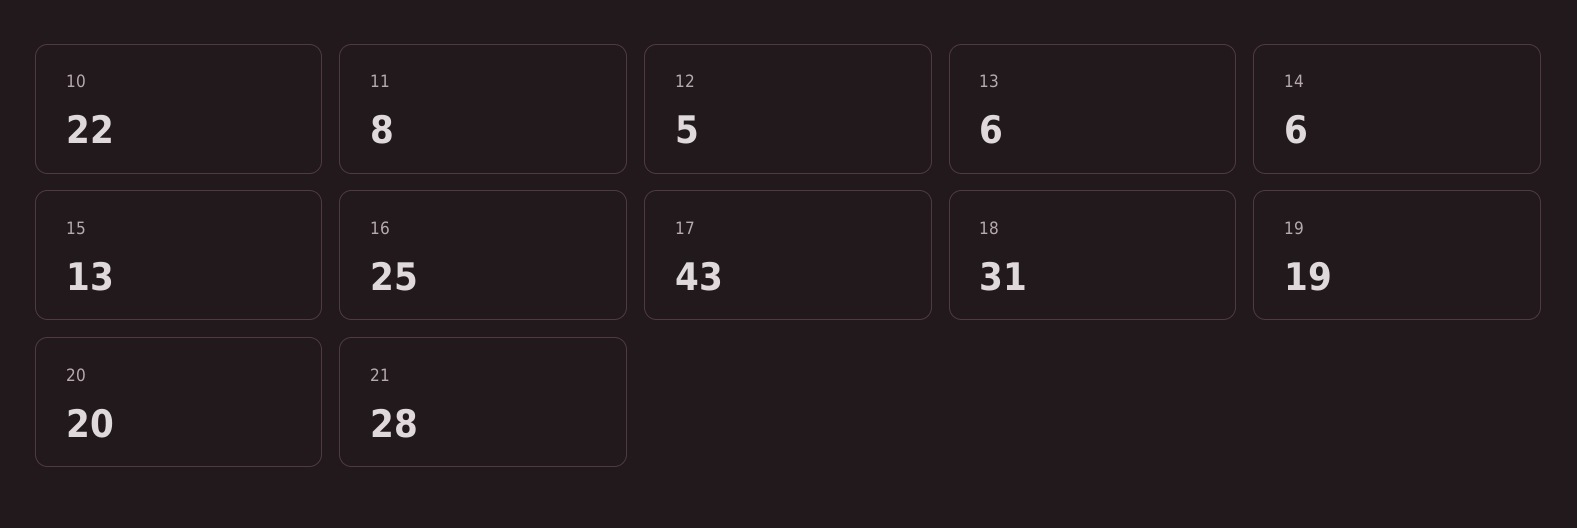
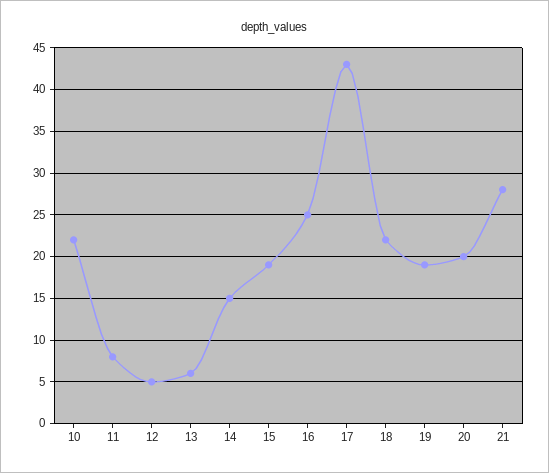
14: 6 -> 15
15: 13 -> 19
18: 31 -> 22

